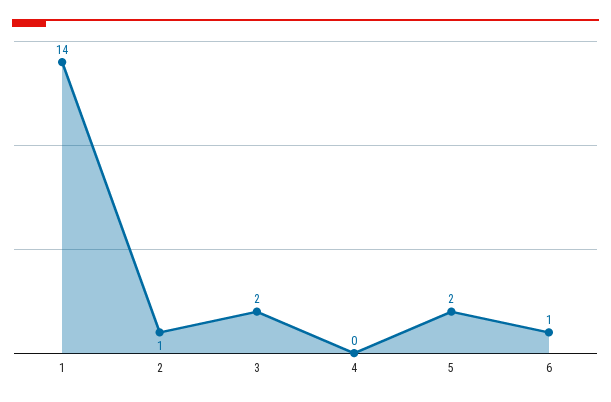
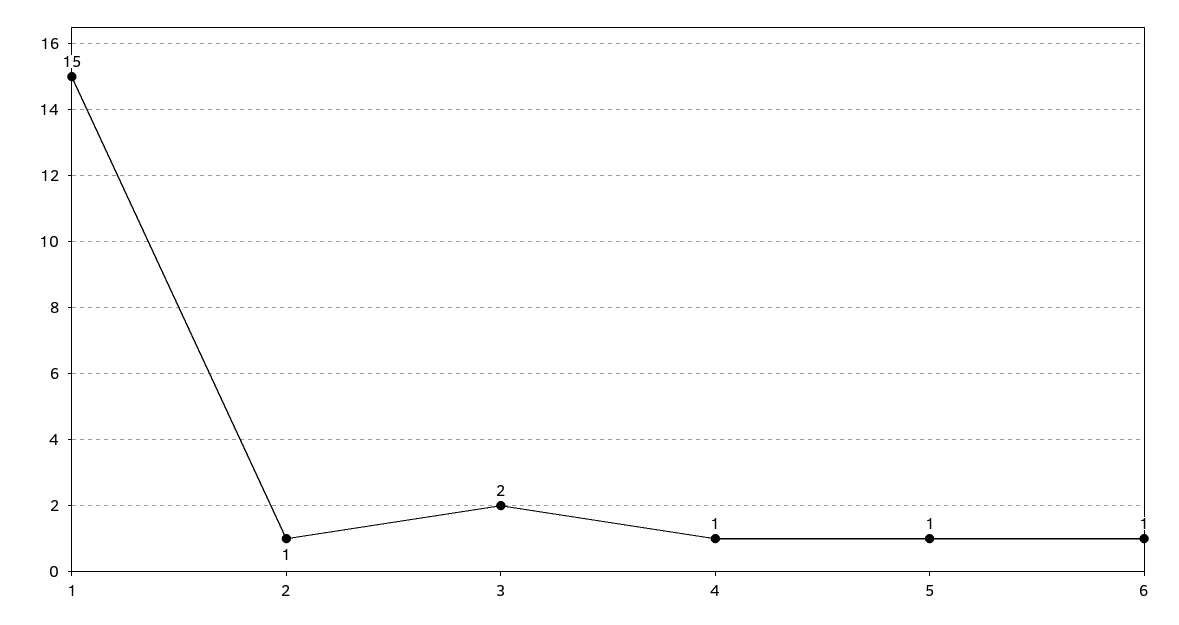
1: 14 -> 15
4: 0 -> 1
5: 2 -> 1

